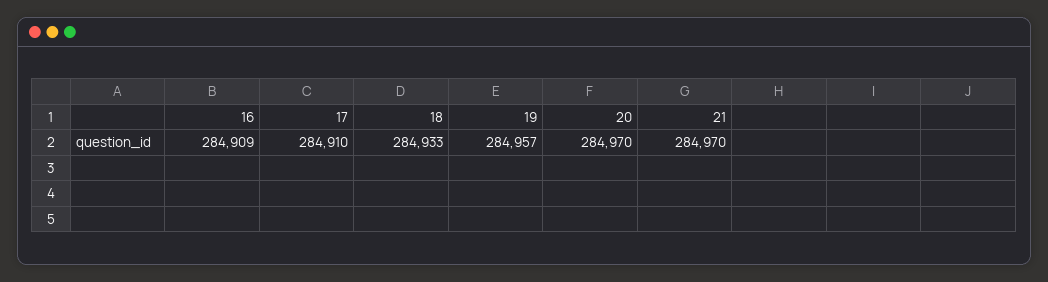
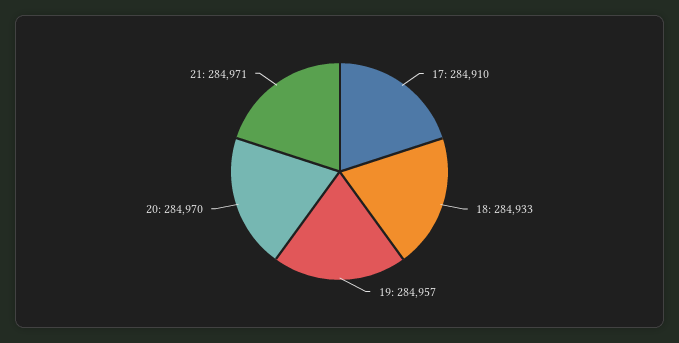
16: 284909 -> none
21: 284970 -> 284971

